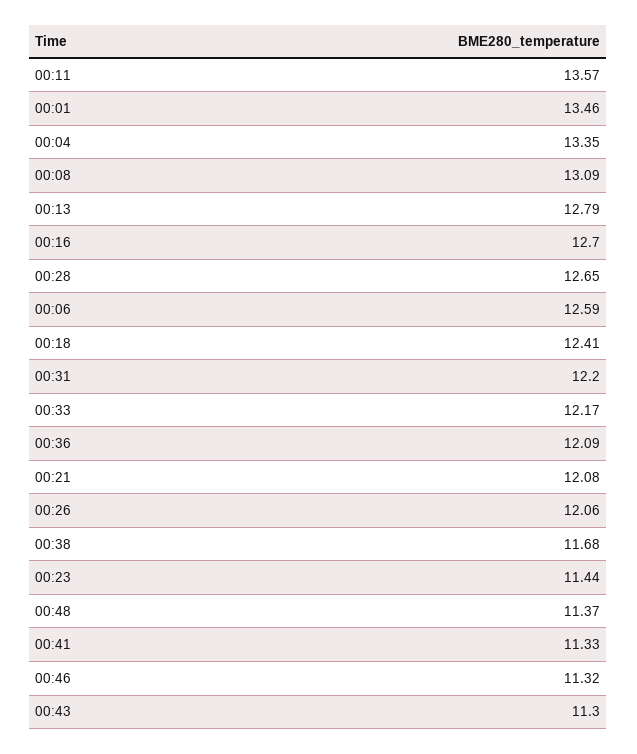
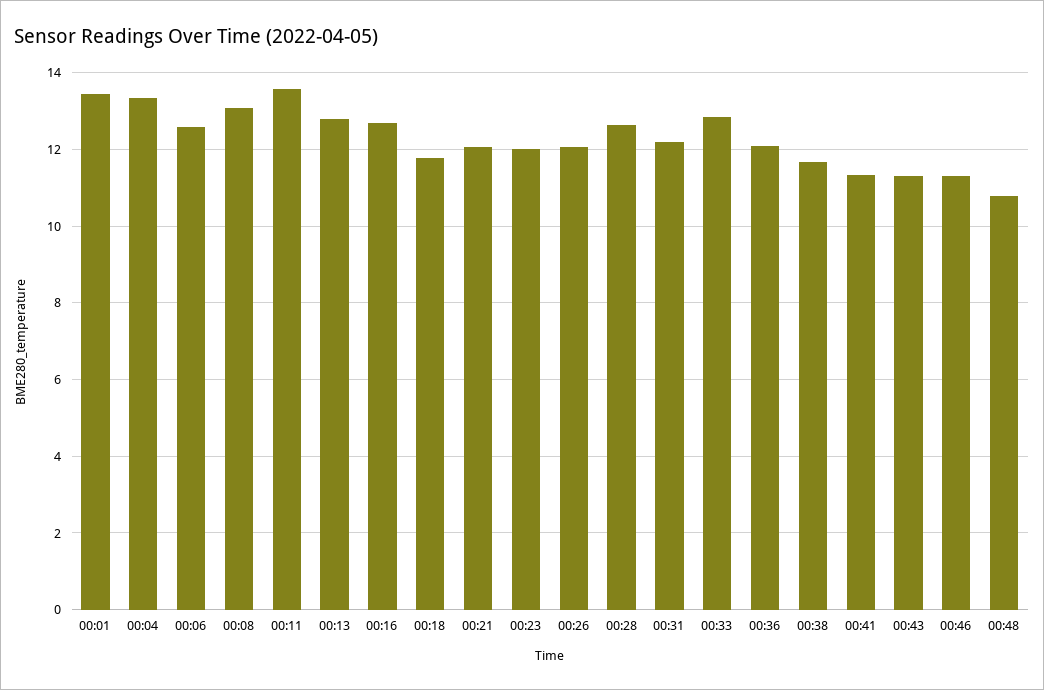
00:18: 12.41 -> 11.8
00:33: 12.17 -> 12.8
00:23: 11.44 -> 12
00:48: 11.37 -> 10.8

